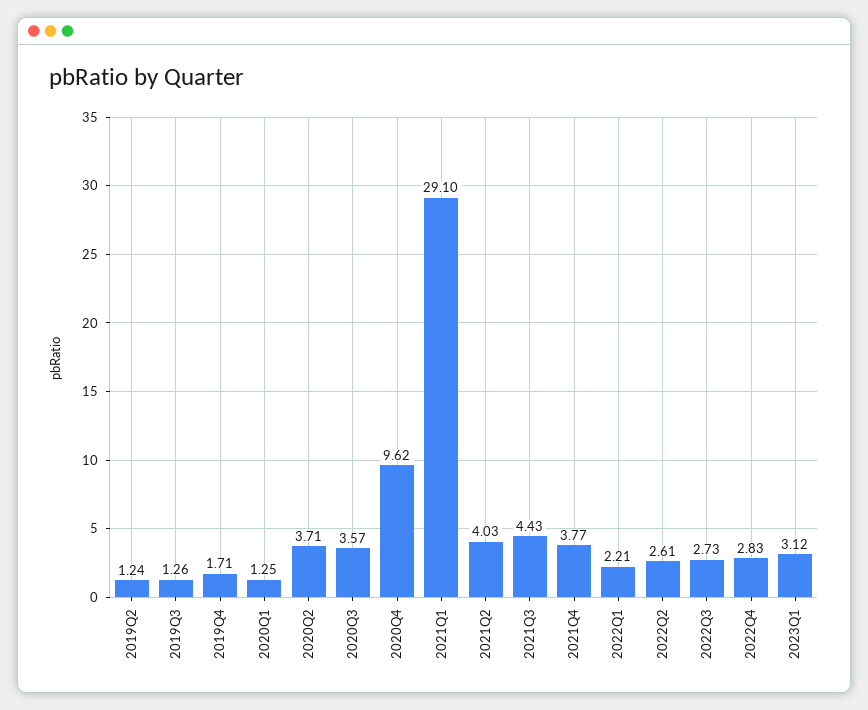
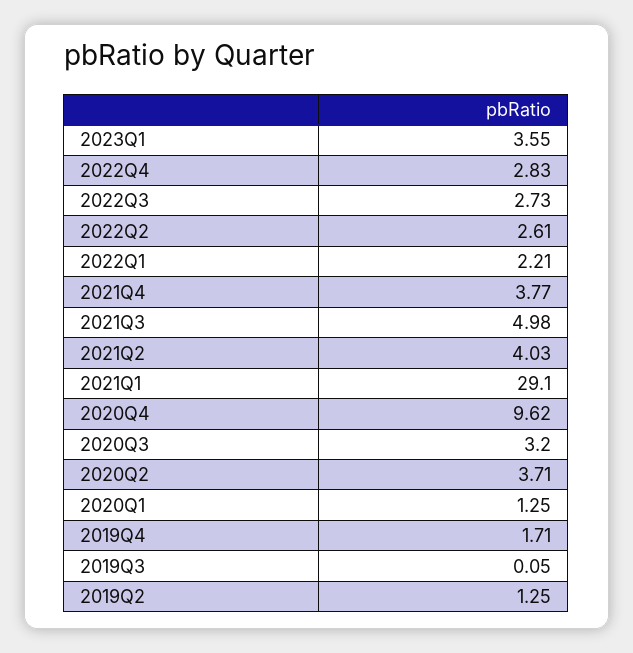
2019Q2: 1.24 -> 1.25
2019Q3: 1.26 -> 0.05
2020Q3: 3.57 -> 3.2
2021Q3: 4.43 -> 4.98
2023Q1: 3.12 -> 3.55

